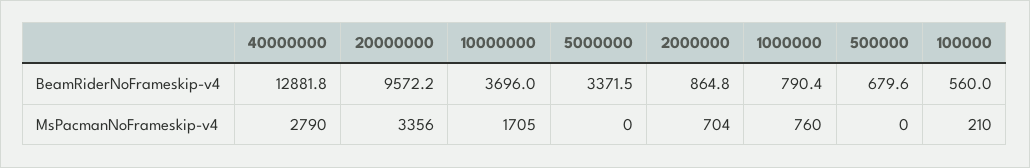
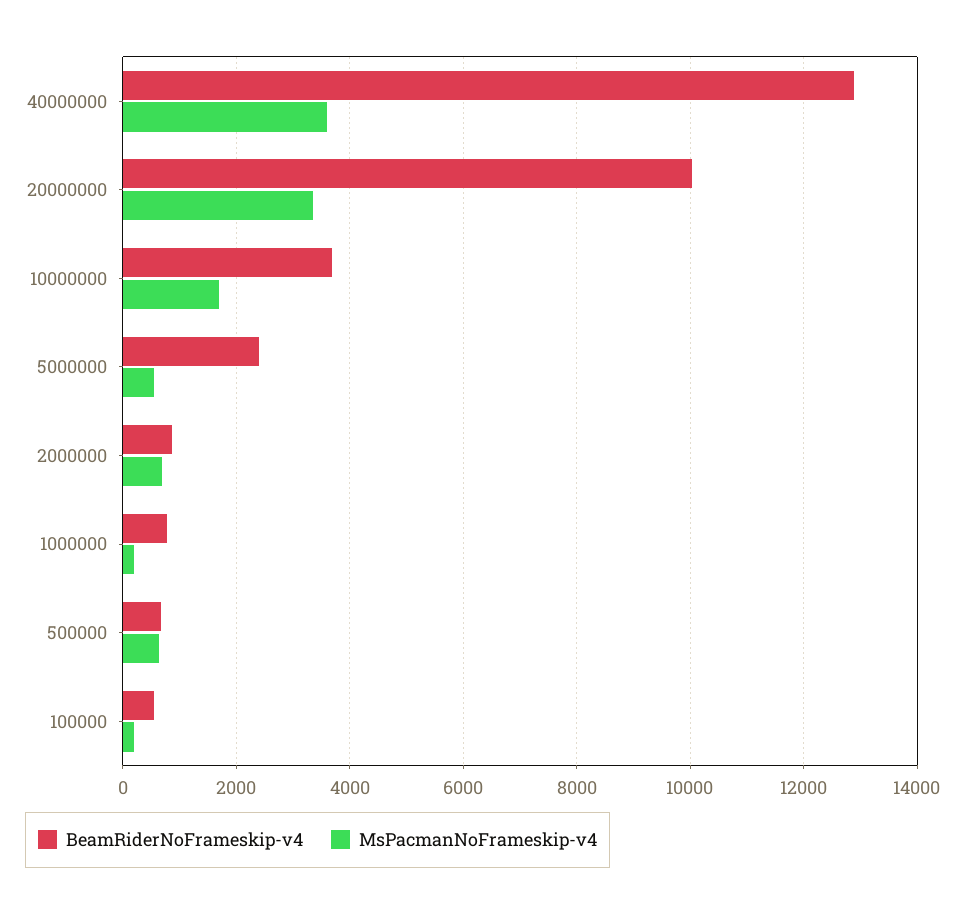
BeamRiderNoFrameskip-v4, 20000000: 9572.2 -> 10000
BeamRiderNoFrameskip-v4, 5000000: 3371.5 -> 2400
MsPacmanNoFrameskip-v4, 40000000: 2790 -> 3600
MsPacmanNoFrameskip-v4, 5000000: 0 -> 600
MsPacmanNoFrameskip-v4, 1000000: 760 -> 200
MsPacmanNoFrameskip-v4, 500000: 0 -> 600

